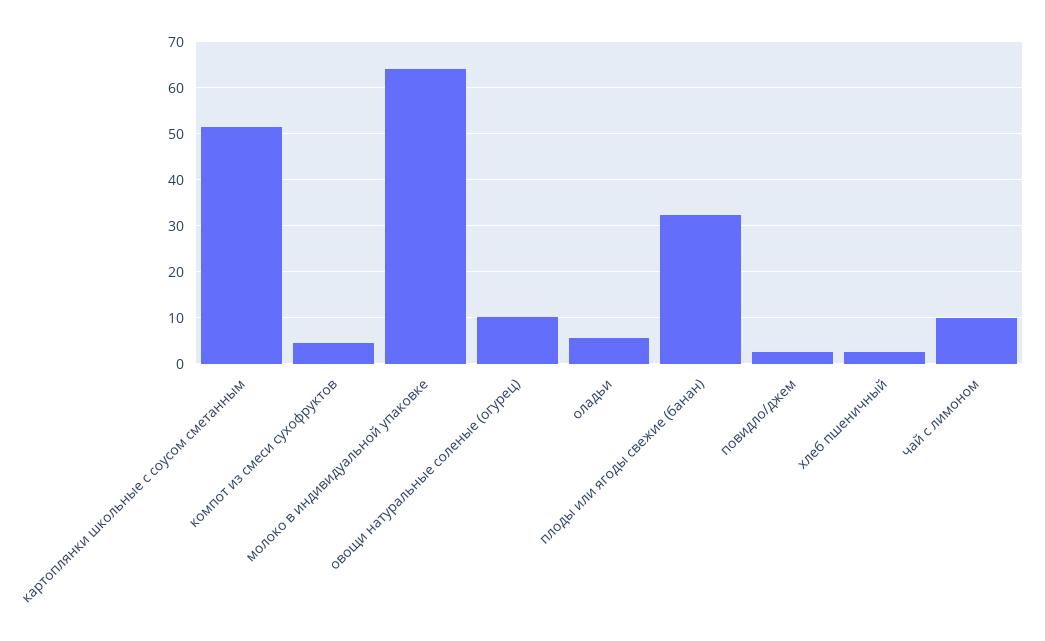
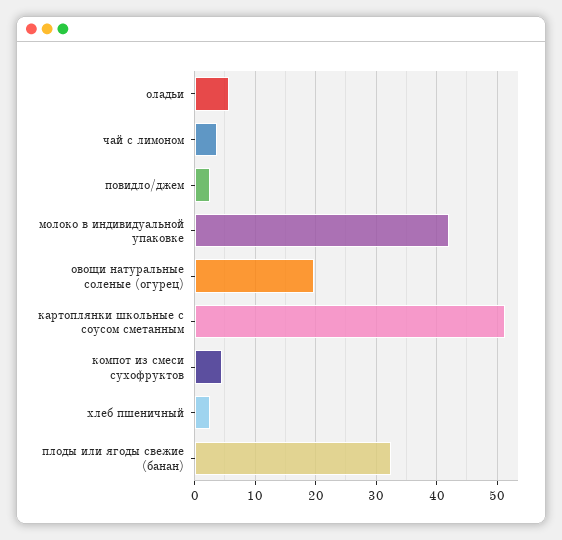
молоко в индивидуальной упаковке: 64 -> 42
овощи натуральные соленые (огурец): 10 -> 20
чай с лимоном: 10 -> 4

